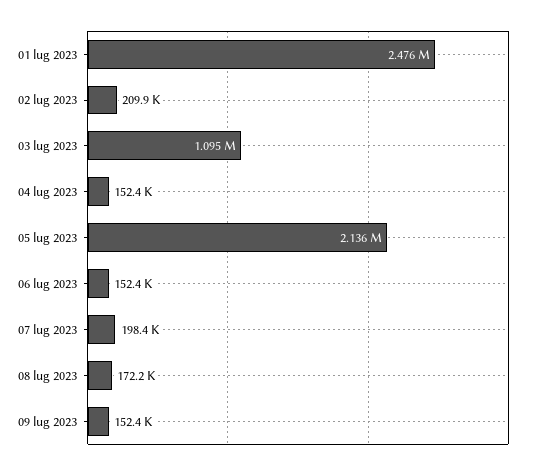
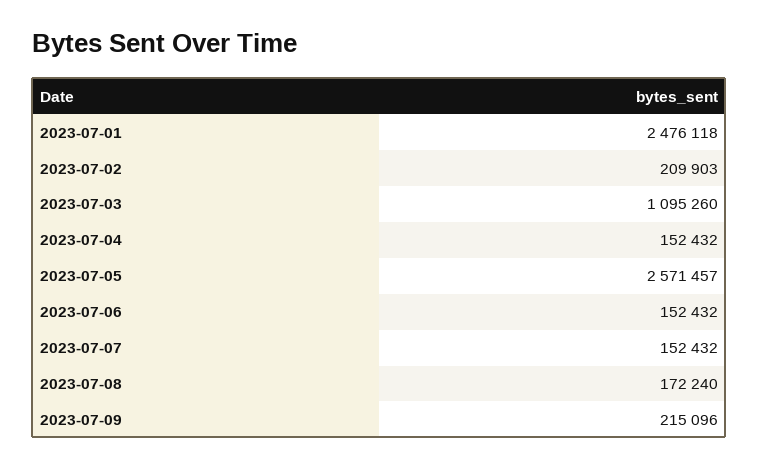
05 lug 2023: 2136000 -> 2571457
07 lug 2023: 198400 -> 152432
09 lug 2023: 152400 -> 215096

